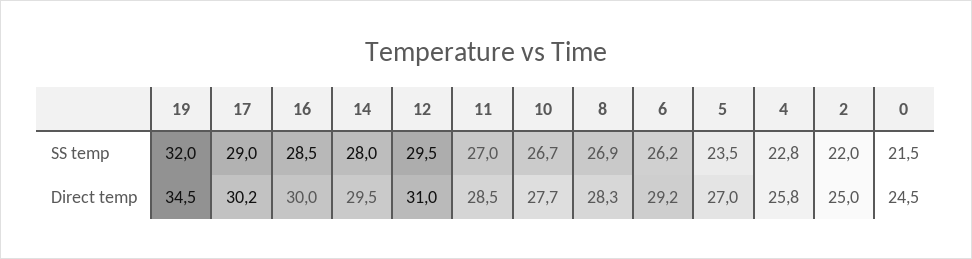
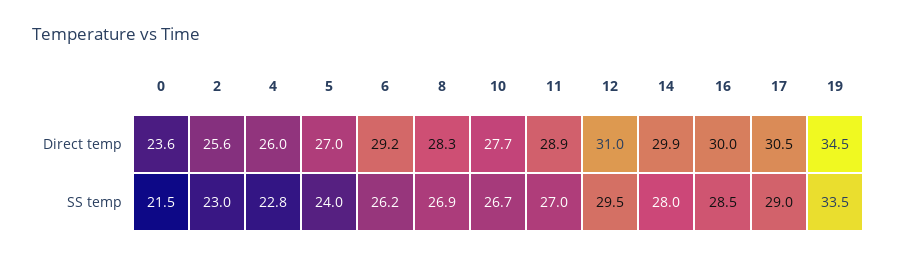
19, SS temp: 32 -> 33.5
5, SS temp: 23.5 -> 24
2, SS temp: 22 -> 23
17, Direct temp: 30.2 -> 30.5
14, Direct temp: 29.5 -> 29.9
11, Direct temp: 28.5 -> 28.9
4, Direct temp: 25.8 -> 26
2, Direct temp: 25 -> 25.6
0, Direct temp: 24.5 -> 23.6

